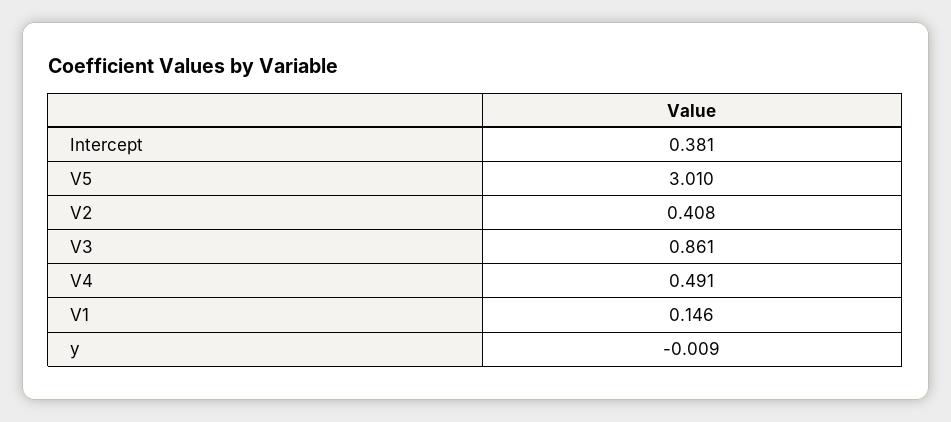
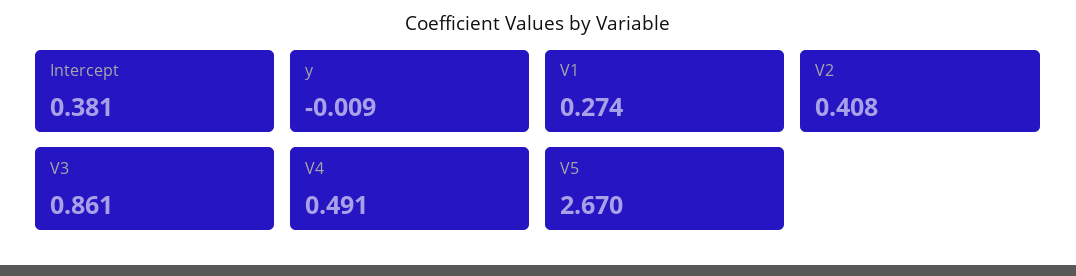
V5: 3.01 -> 2.67
V1: 0.146 -> 0.274

